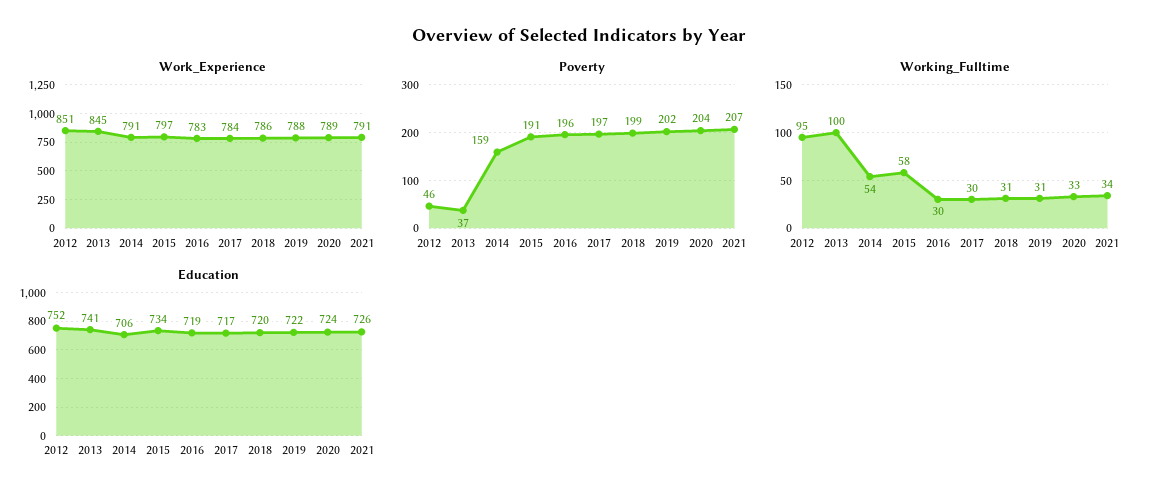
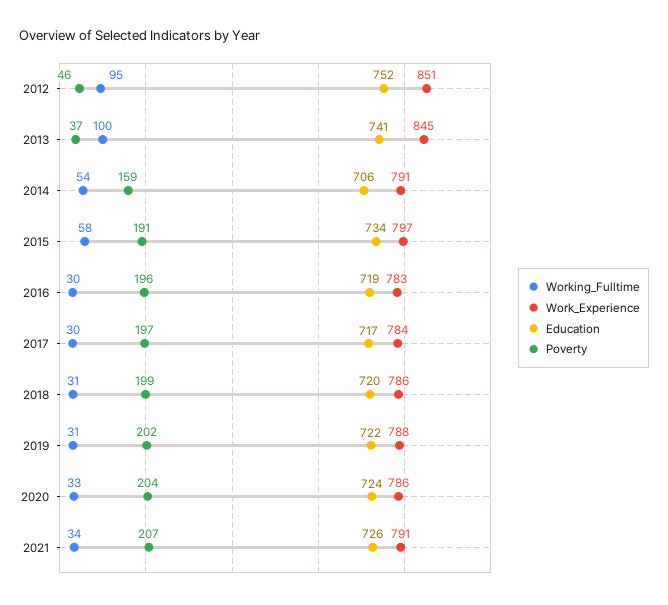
Work_Experience, 2020: 789 -> 786

